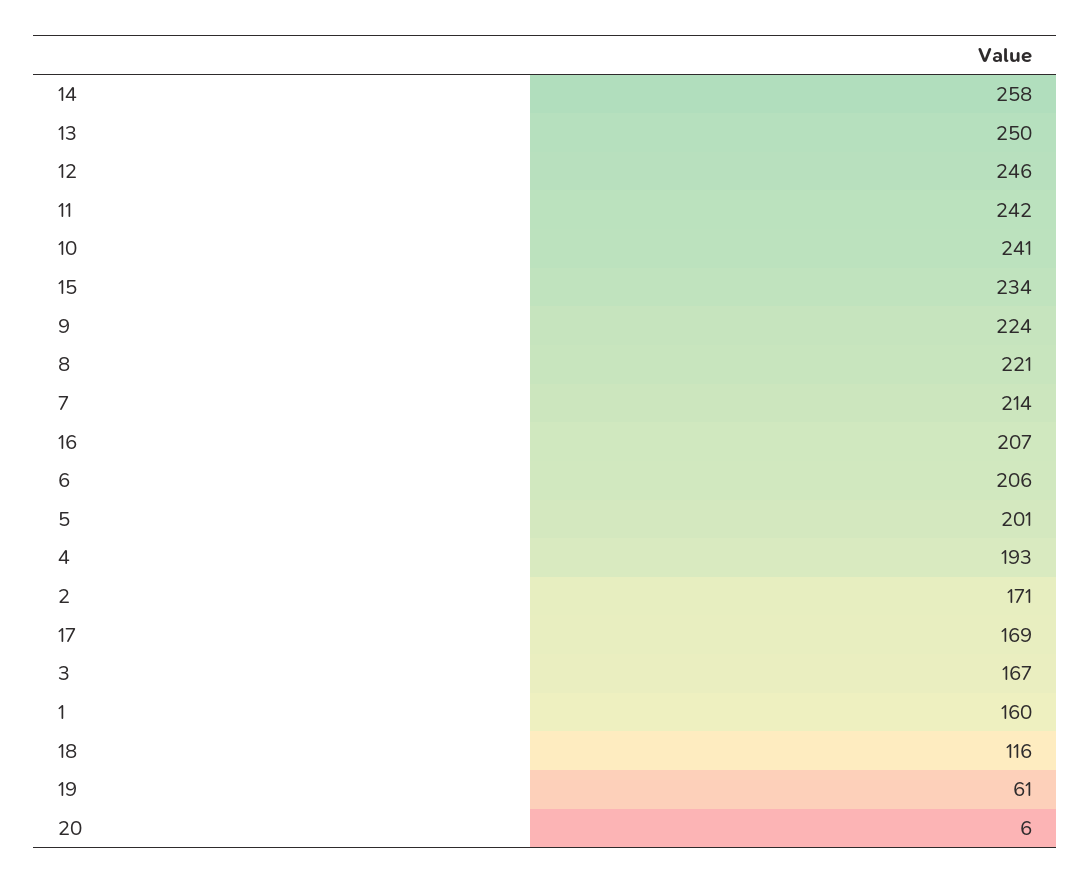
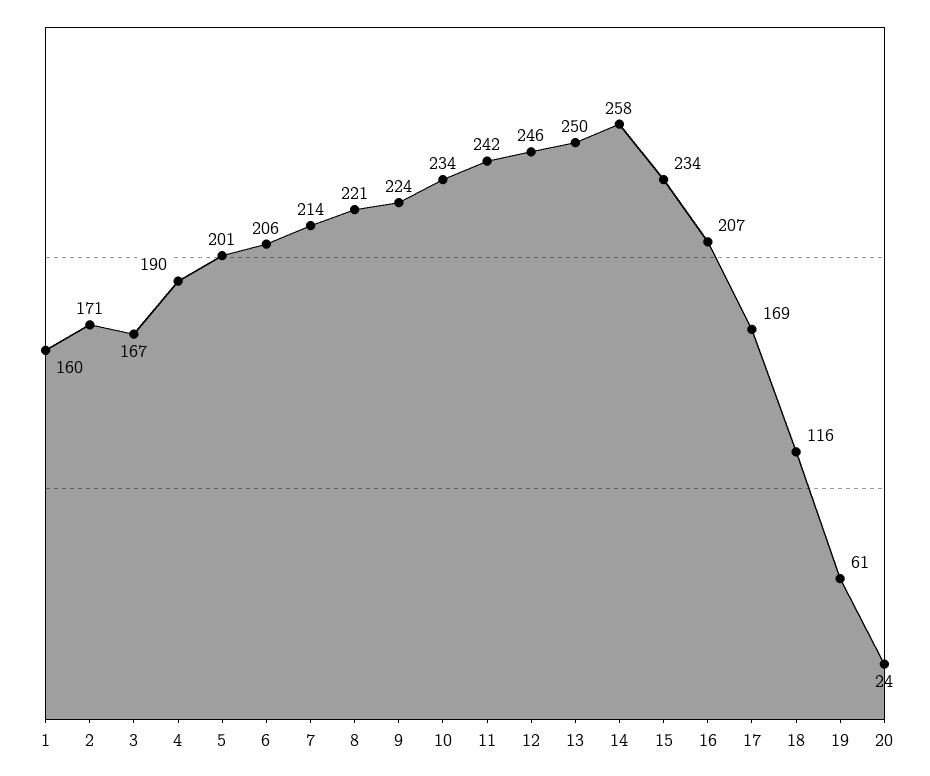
10: 241 -> 234
4: 193 -> 190
20: 6 -> 24

